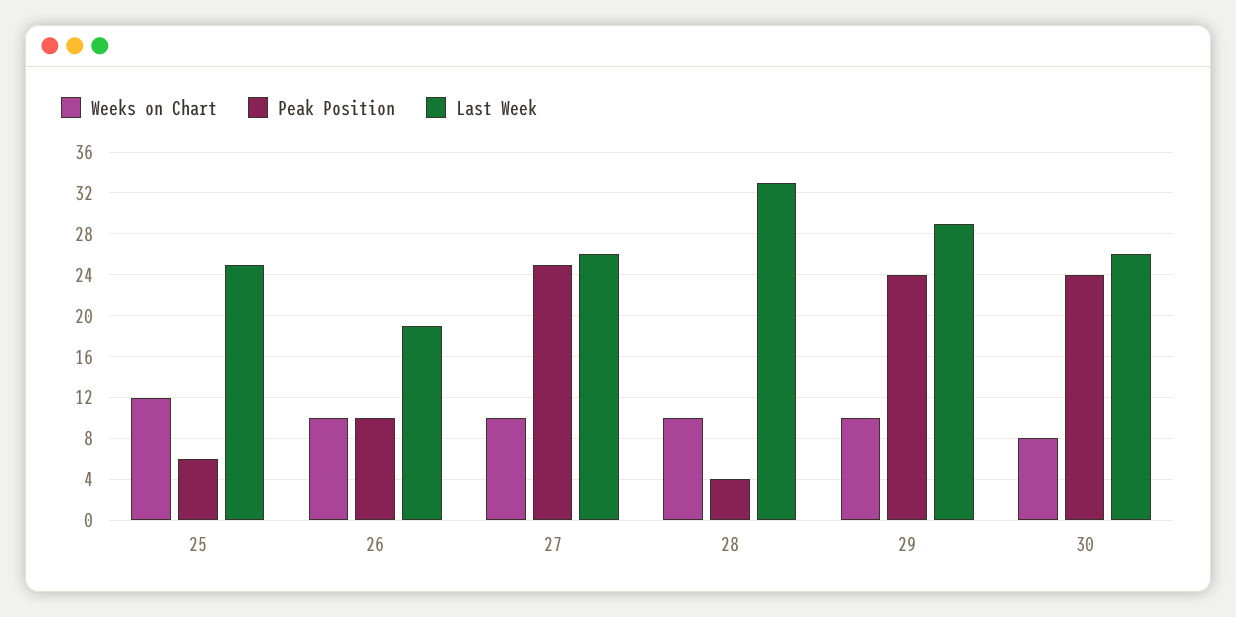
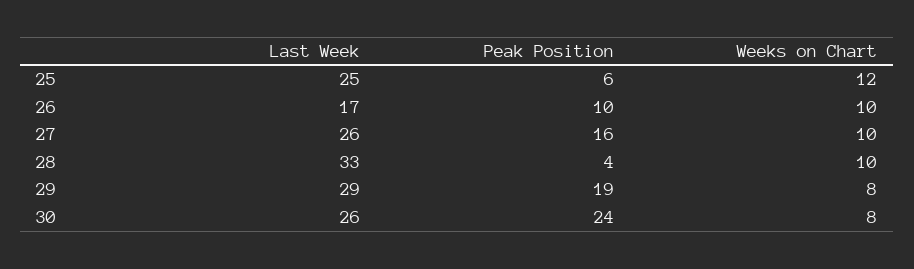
Last Week, 26: 19 -> 17
Peak Position, 27: 25 -> 16
Weeks on Chart, 29: 10 -> 8
Peak Position, 29: 24 -> 19

